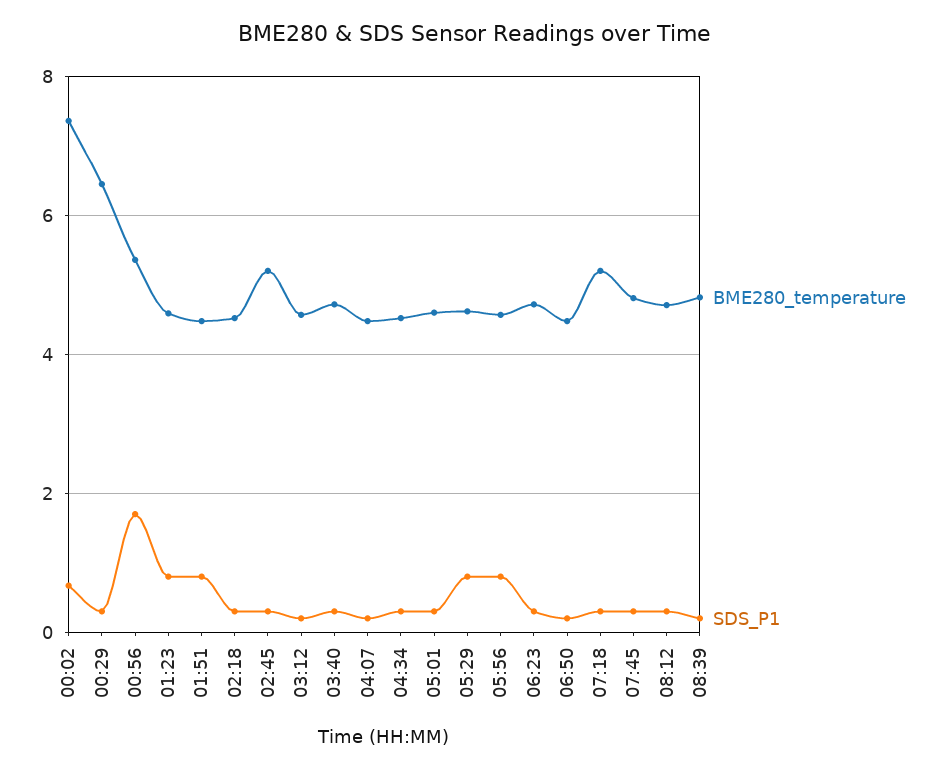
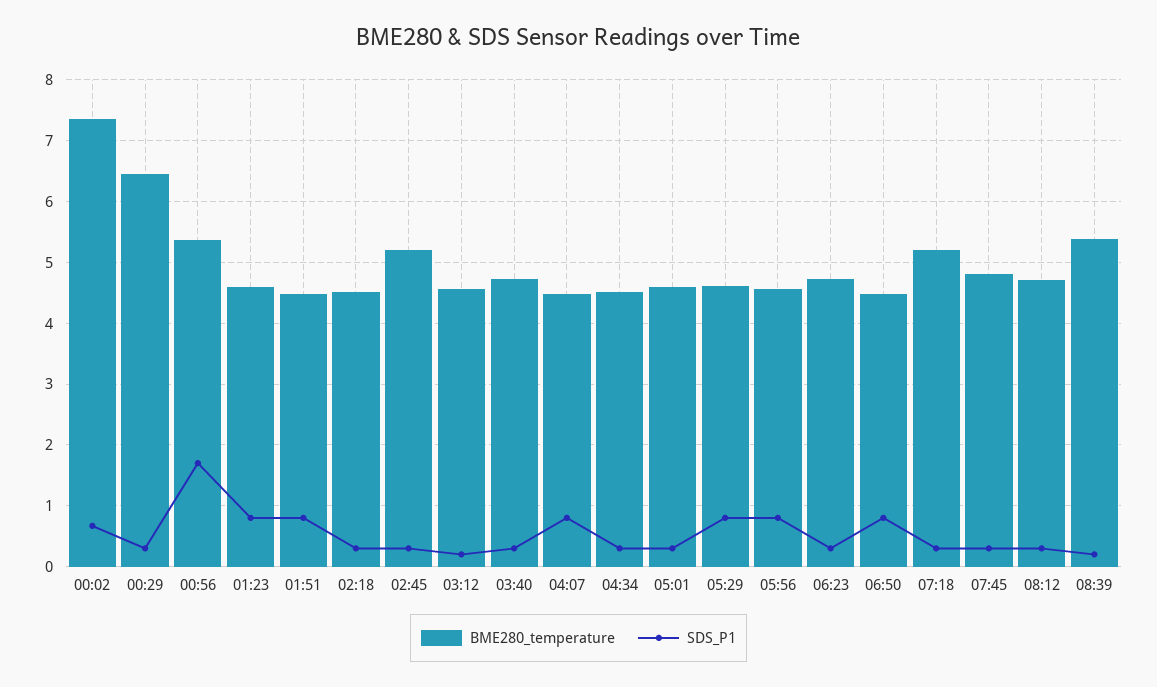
SDS_P1, 04:07: 0.2 -> 0.8
SDS_P1, 06:50: 0.2 -> 0.8
BME280_temperature, 08:39: 4.8 -> 5.4

